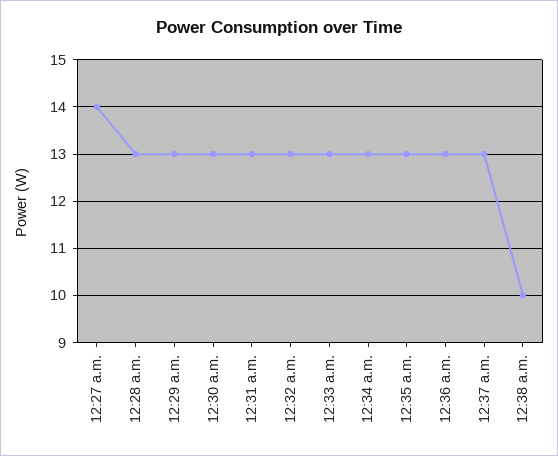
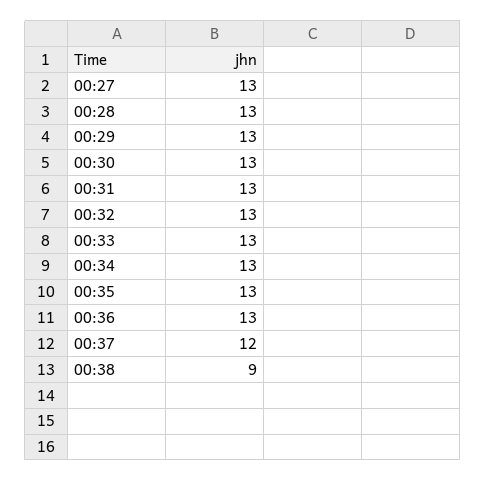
12:27 a.m.: 14 -> 13
12:37 a.m.: 13 -> 12
12:38 a.m.: 10 -> 9

